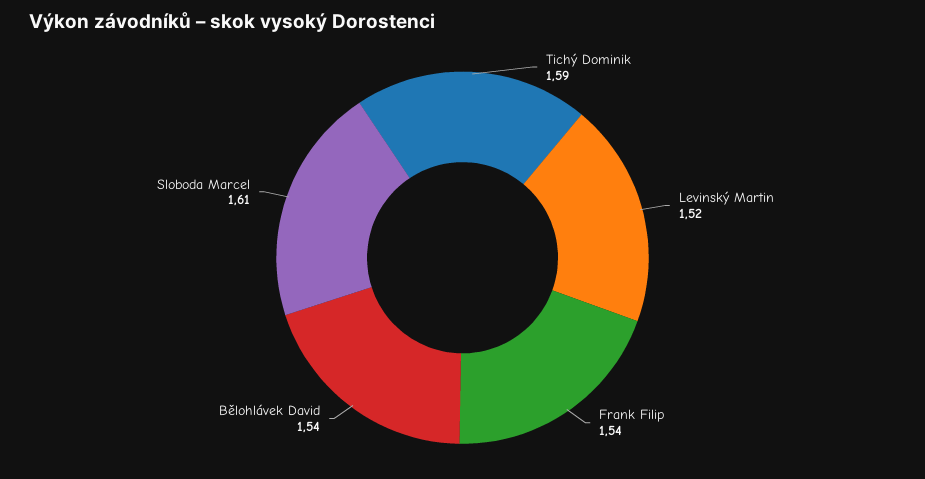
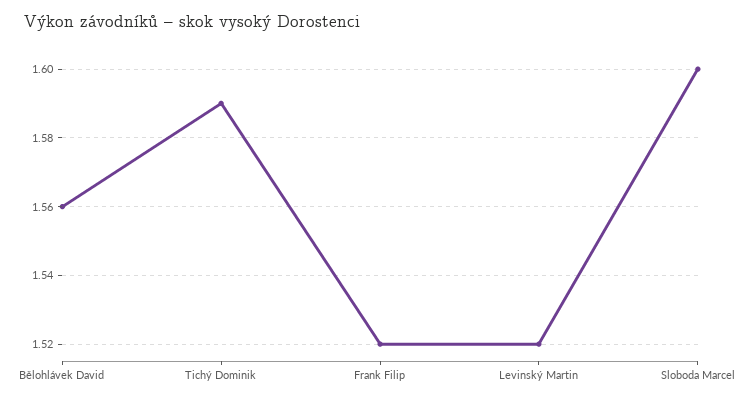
Frank Filip: 1.54 -> 1.52
Bělohlávek David: 1.54 -> 1.56
Sloboda Marcel: 1.61 -> 1.6

